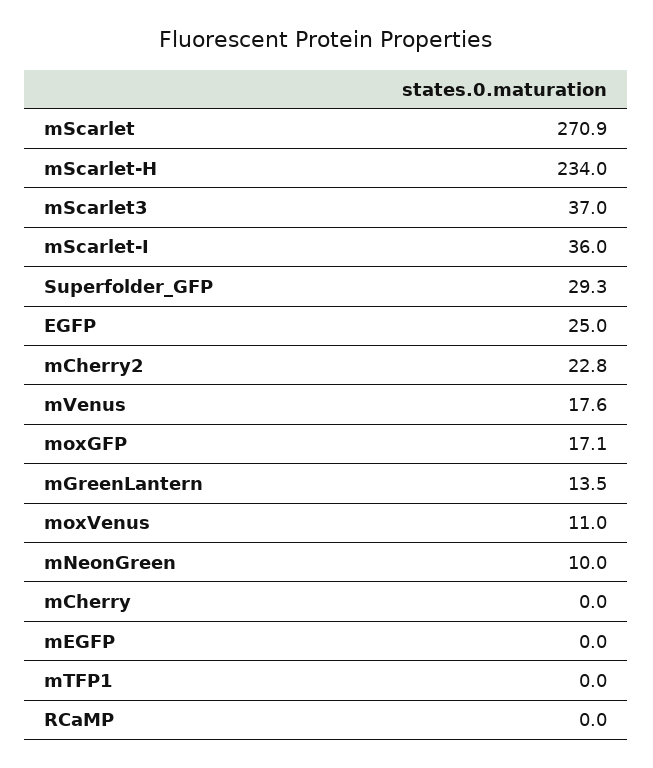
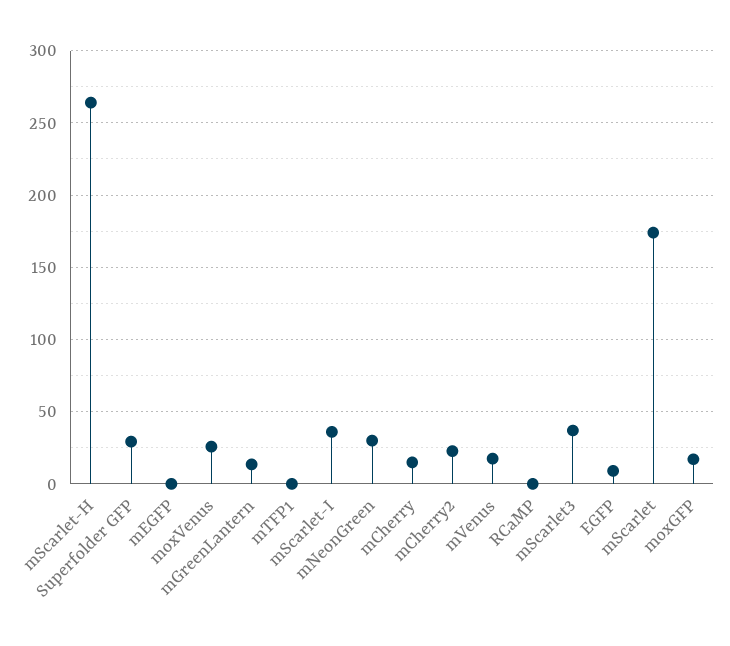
mScarlet: 270.9 -> 175
mScarlet-H: 234 -> 265
EGFP: 25 -> 10
moxVenus: 11 -> 25
mNeonGreen: 10 -> 30
mCherry: 0 -> 15

